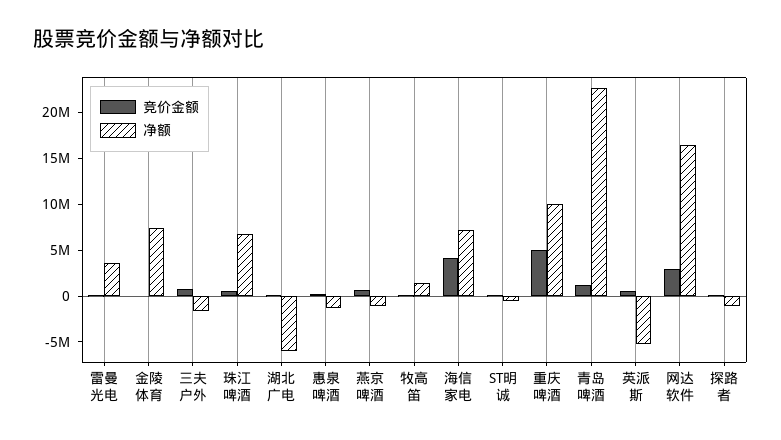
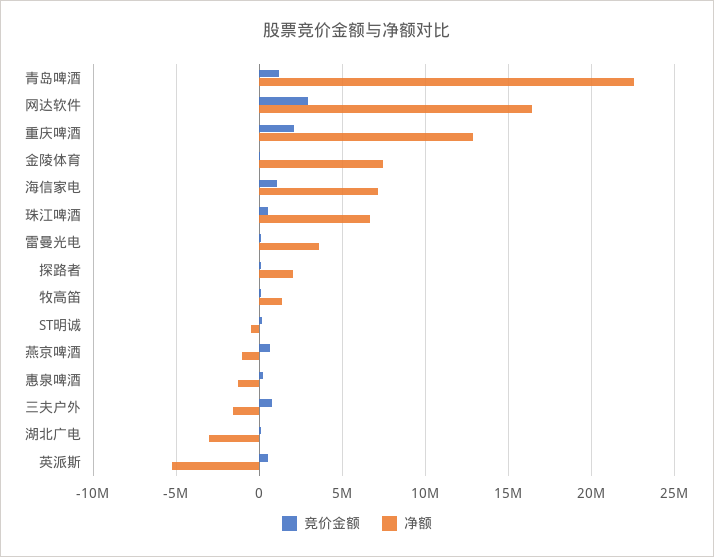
净额, 湖北广电: -6000000 -> -3000000
竞价金额, 海信家电: 4000000 -> 1000000
竞价金额, 重庆啤酒: 5000000 -> 2000000
净额, 重庆啤酒: 10000000 -> 13000000
净额, 探路者: -1000000 -> 2000000

